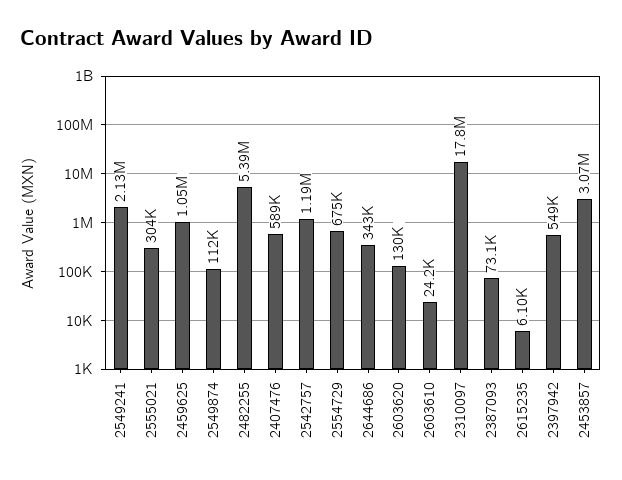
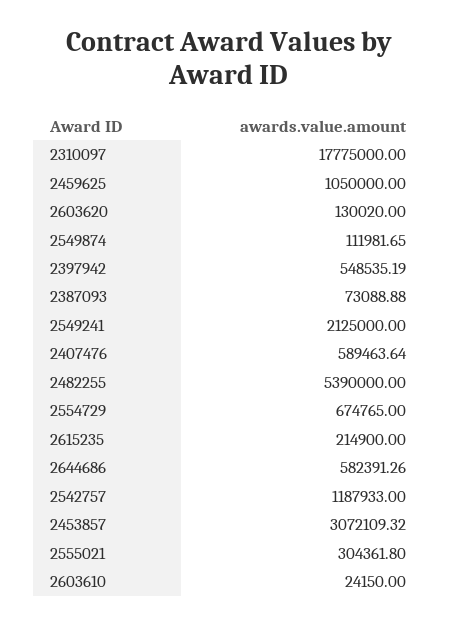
2644686: 343000 -> 582391.26
2615235: 6100 -> 214900

